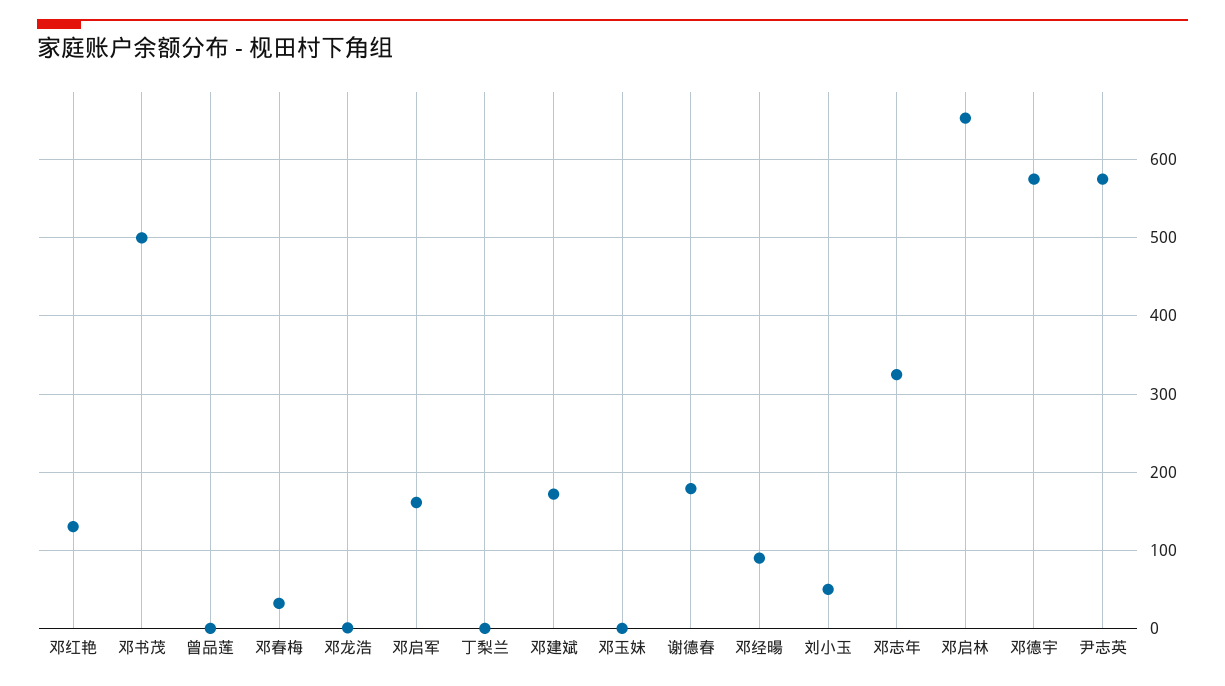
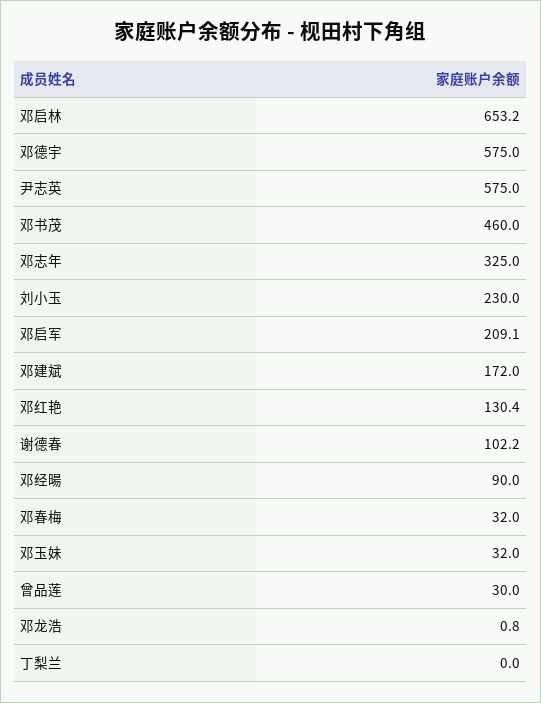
邓书茂: 500 -> 460
曾品莲: 0 -> 30
邓启军: 160 -> 209.1
邓玉妹: 0 -> 32
谢德春: 180 -> 102.2
刘小玉: 50 -> 230

